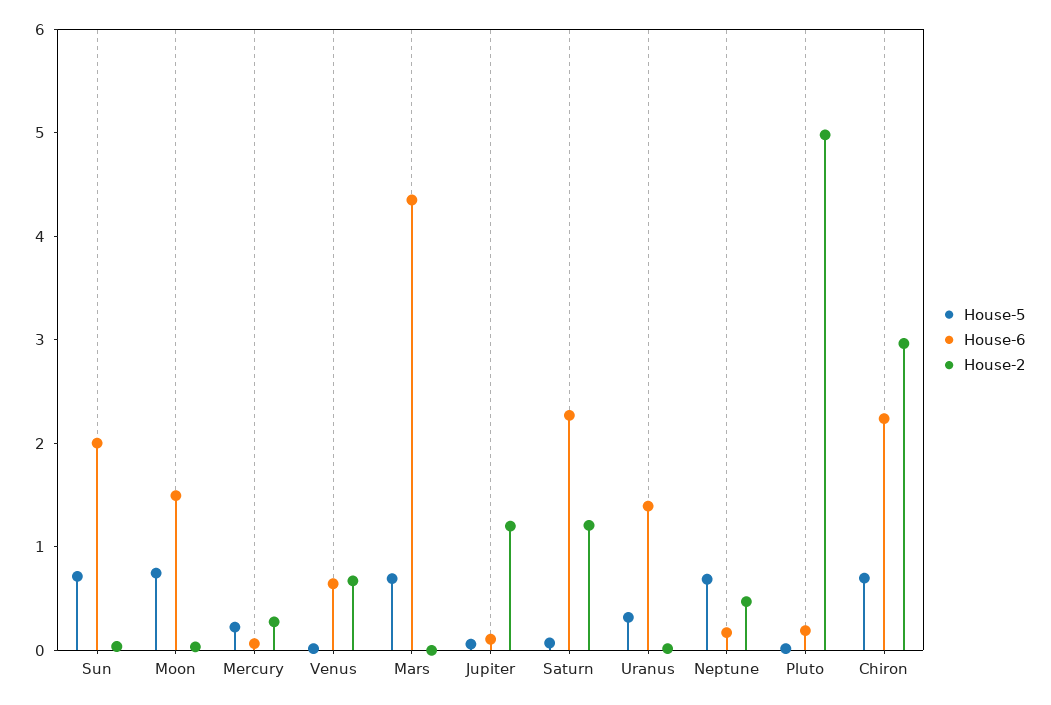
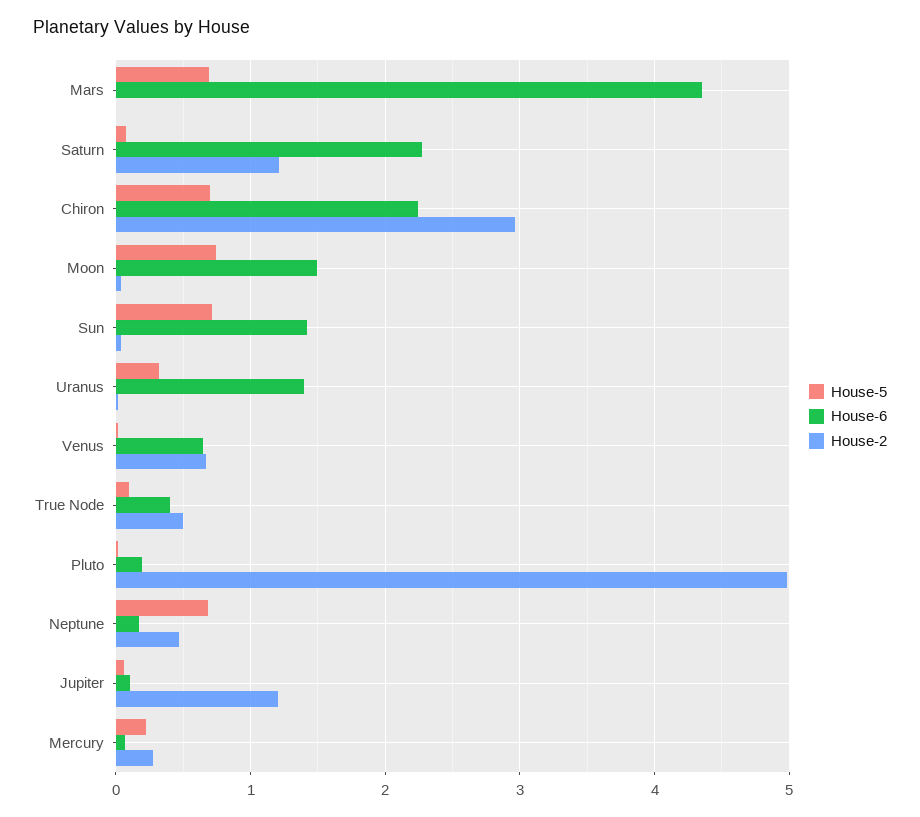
House-6, Sun: 2 -> 1.4
House-5, True Node: none -> 0.1
House-6, True Node: none -> 0.4
House-2, True Node: none -> 0.5

